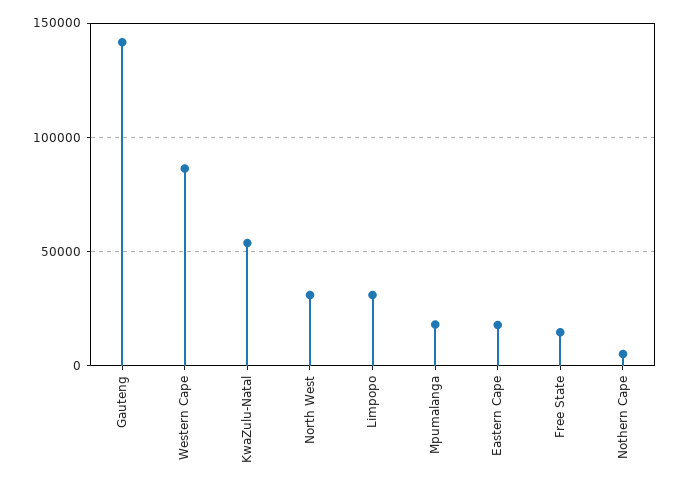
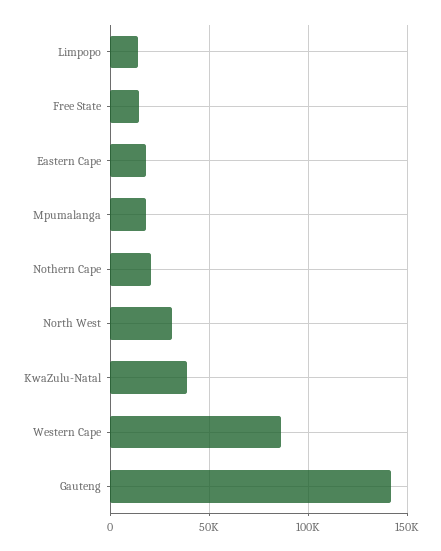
KwaZulu-Natal: 55000 -> 40000
Limpopo: 30000 -> 15000
Nothern Cape: 5000 -> 20000

